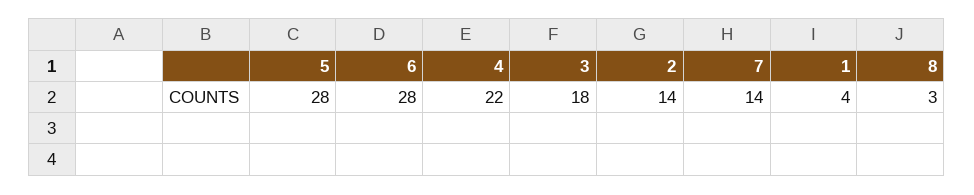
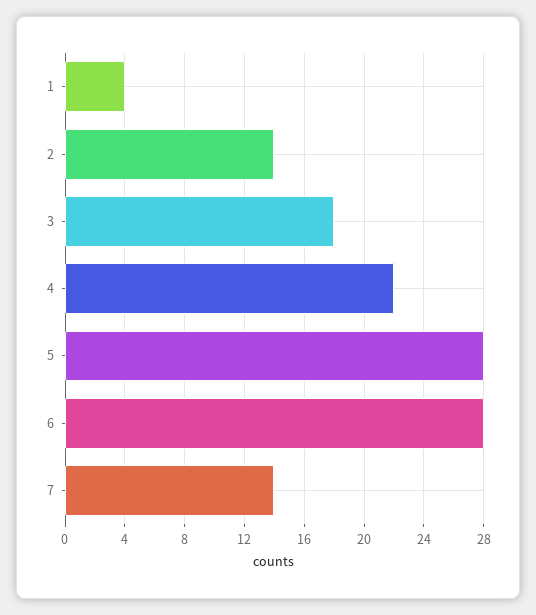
8: 3 -> none

